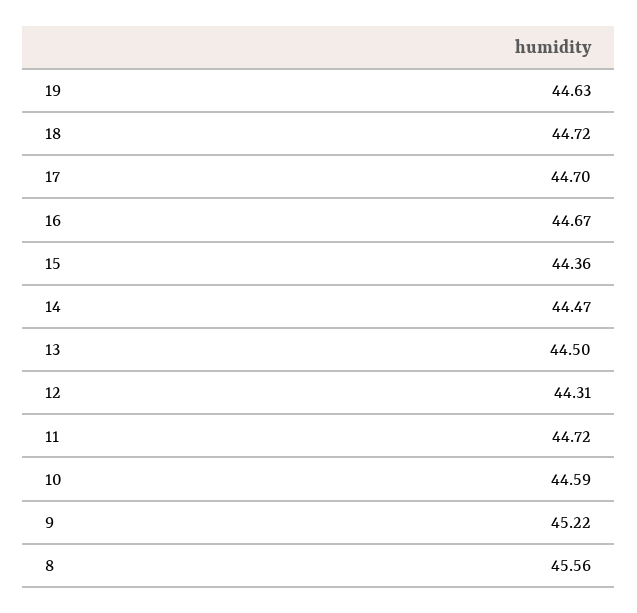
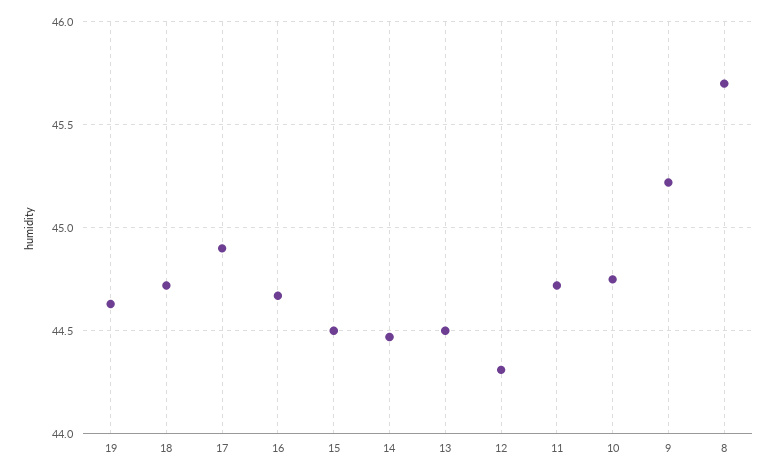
17: 44.7 -> 44.9
15: 44.36 -> 44.5
10: 44.59 -> 44.75
8: 45.56 -> 45.7

